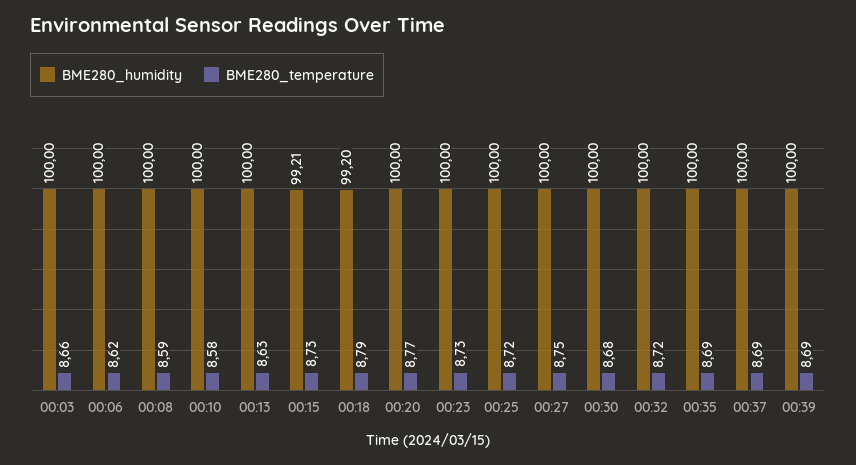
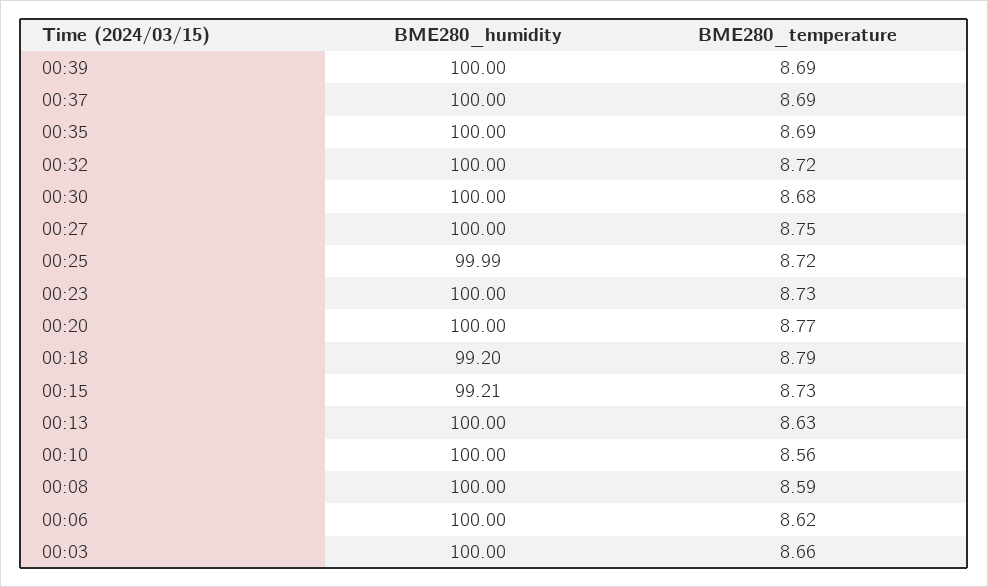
BME280_temperature, 00:10: 8.58 -> 8.56
BME280_humidity, 00:25: 100 -> 99.99

